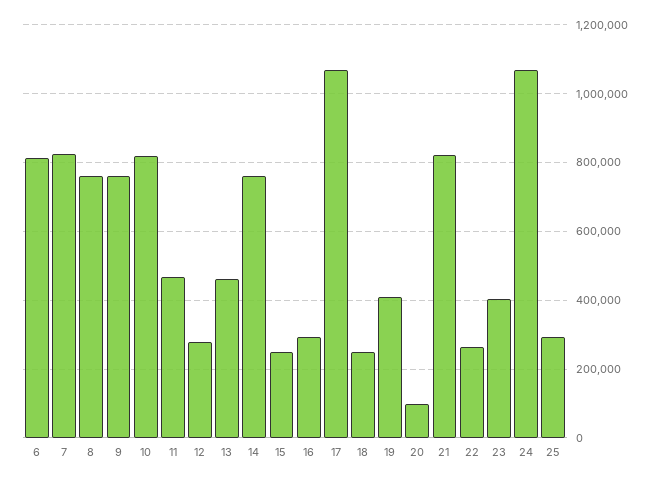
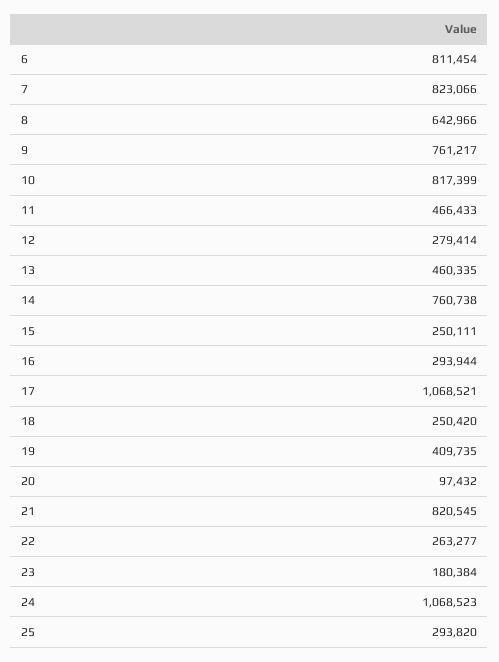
8: 760000 -> 642966
23: 400000 -> 180384

